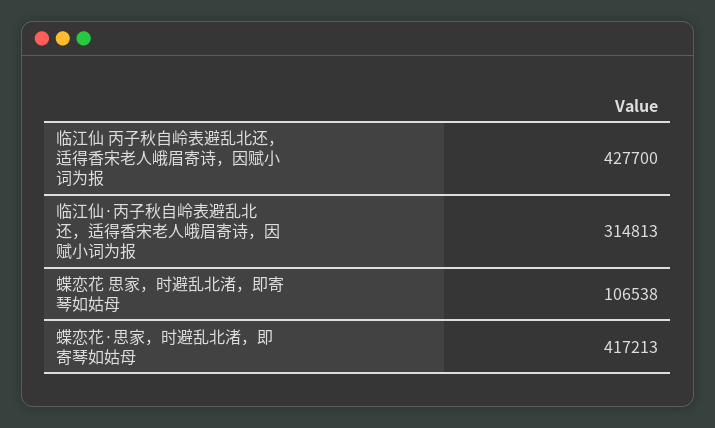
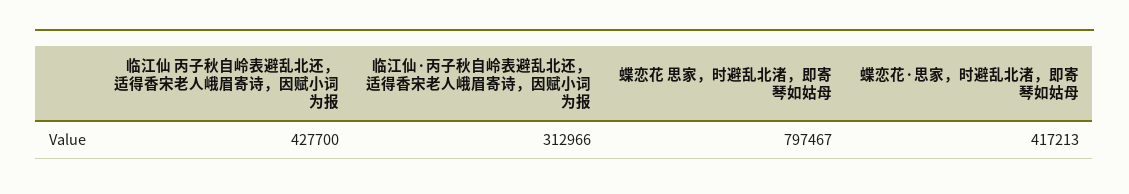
临江仙·丙子秋自岭表避乱北还，适得香宋老人峨眉寄诗，因赋小词为报: 314813 -> 312966
蝶恋花 思家，时避乱北渚，即寄琴如姑母: 106538 -> 797467

